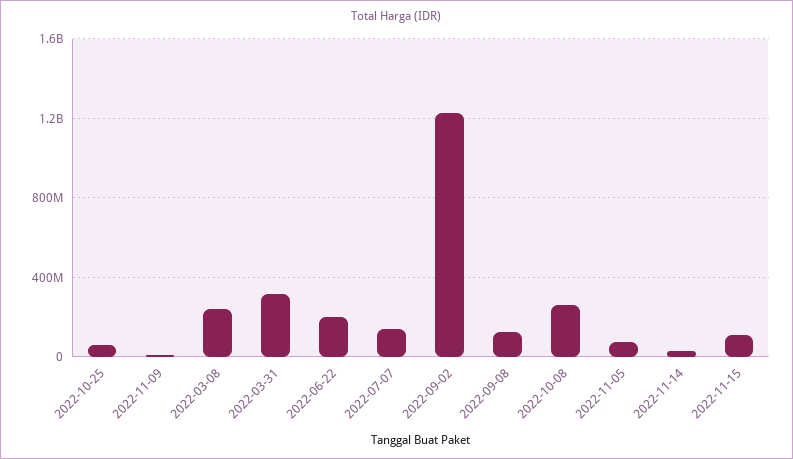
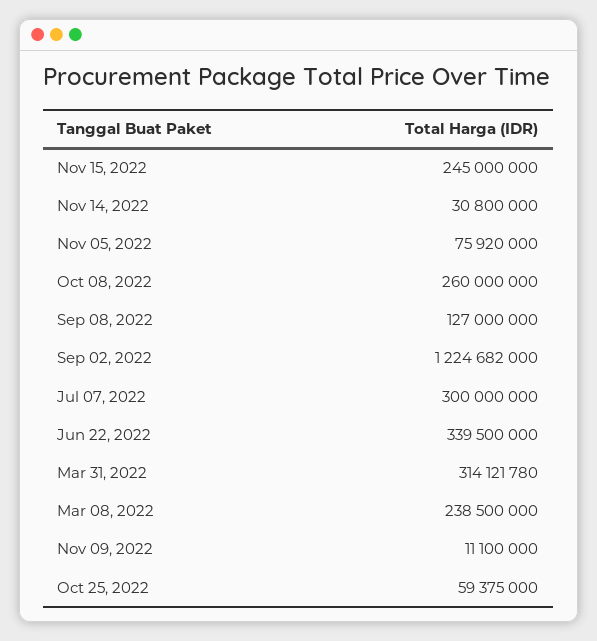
2022-06-22: 200000000 -> 339500000
2022-07-07: 150000000 -> 300000000
2022-11-15: 100000000 -> 245000000

